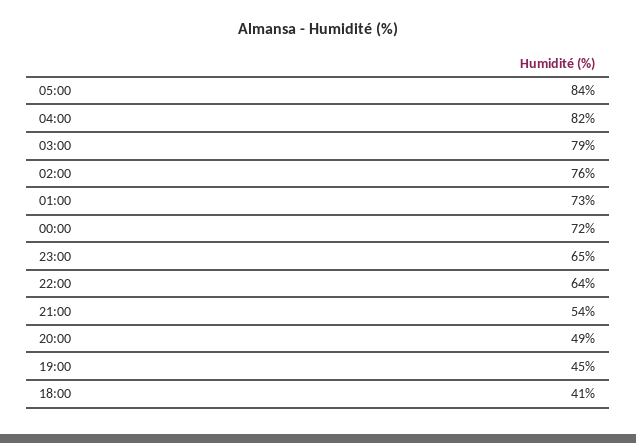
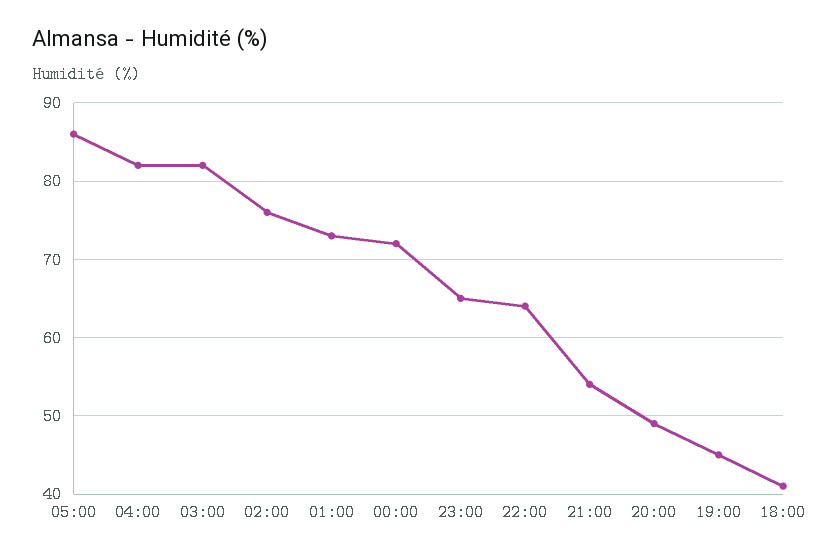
05:00: 84 -> 86
03:00: 79 -> 82

